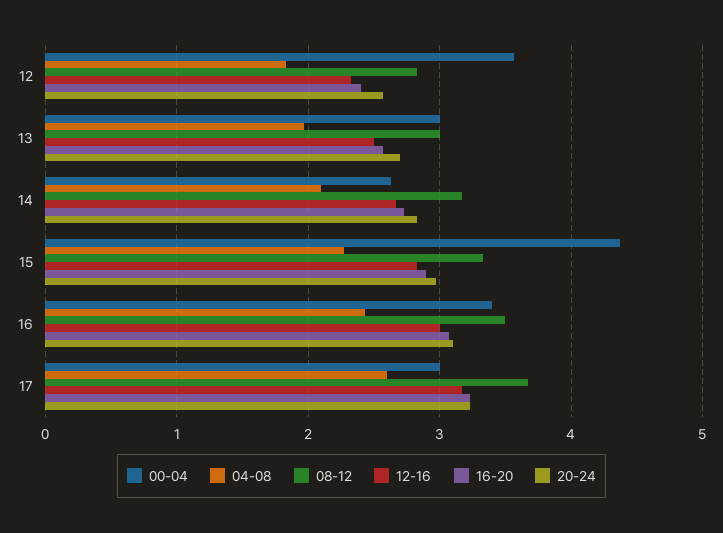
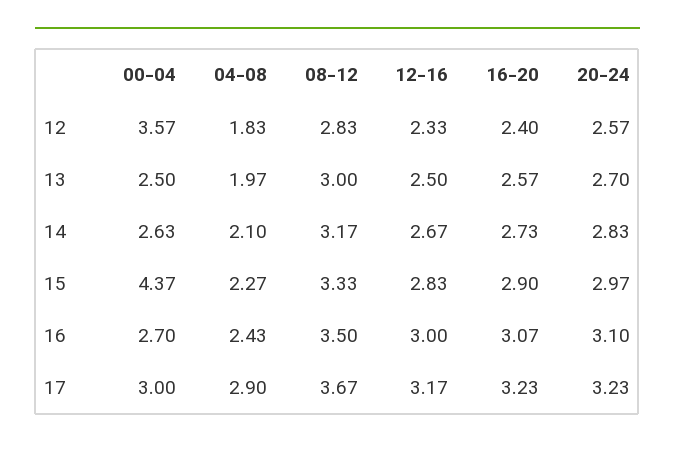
00-04, 13: 3 -> 2.5
00-04, 16: 3.4 -> 2.7
04-08, 17: 2.6 -> 2.9

